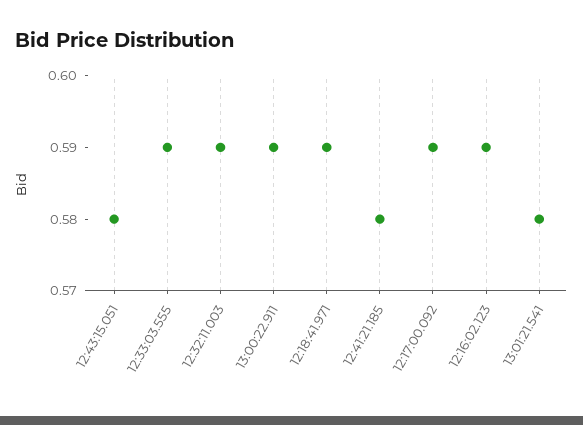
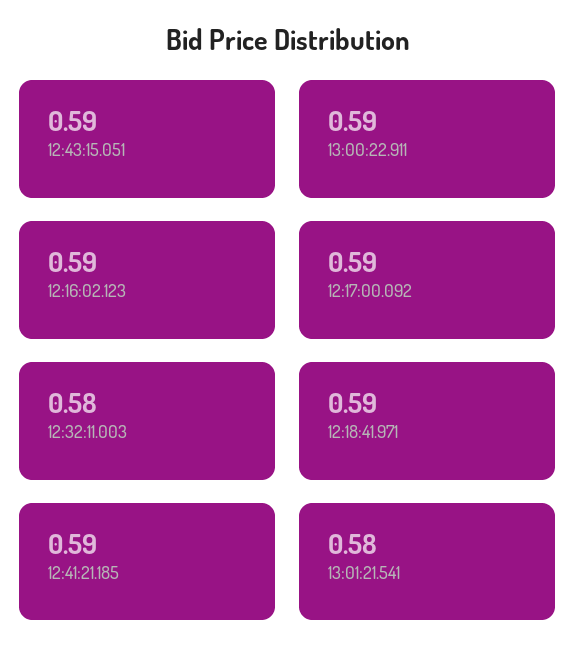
12:43:15.051: 0.58 -> 0.59
12:33:03.555: 0.59 -> none
12:32:11.003: 0.59 -> 0.58
12:41:21.185: 0.58 -> 0.59

